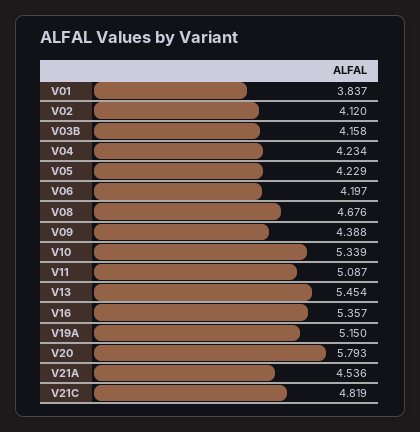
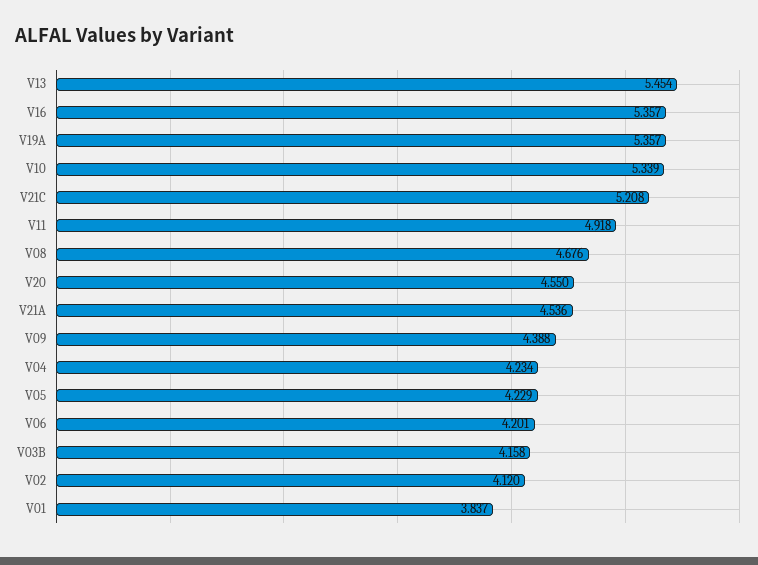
V06: 4.197 -> 4.201
V11: 5.087 -> 4.918
V19A: 5.15 -> 5.357
V20: 5.793 -> 4.55
V21C: 4.819 -> 5.208

